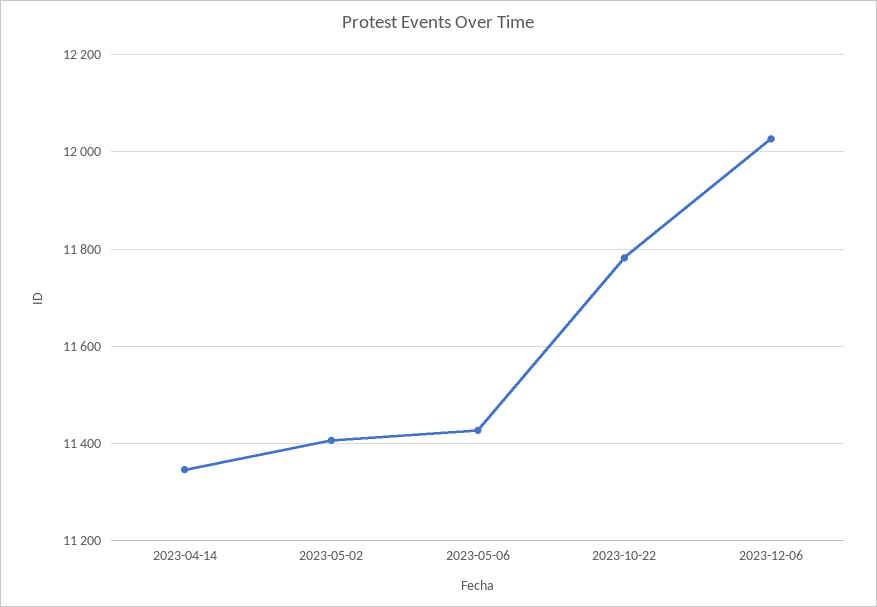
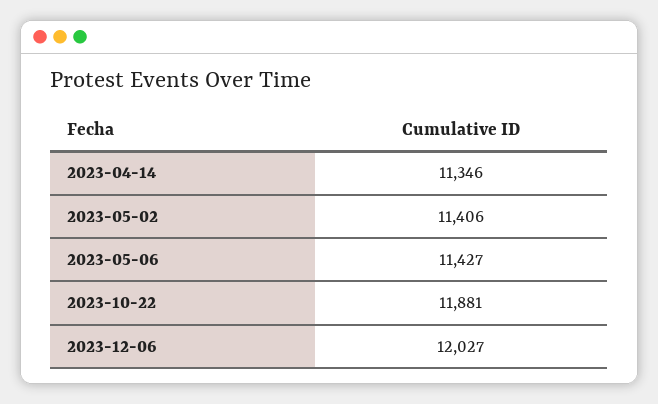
2023-10-22: 11780 -> 11881

